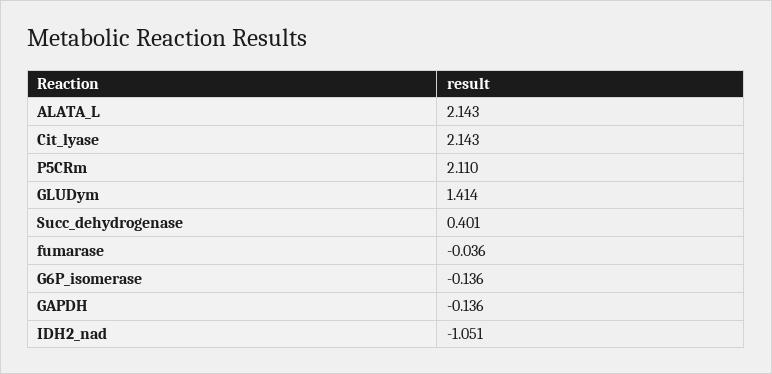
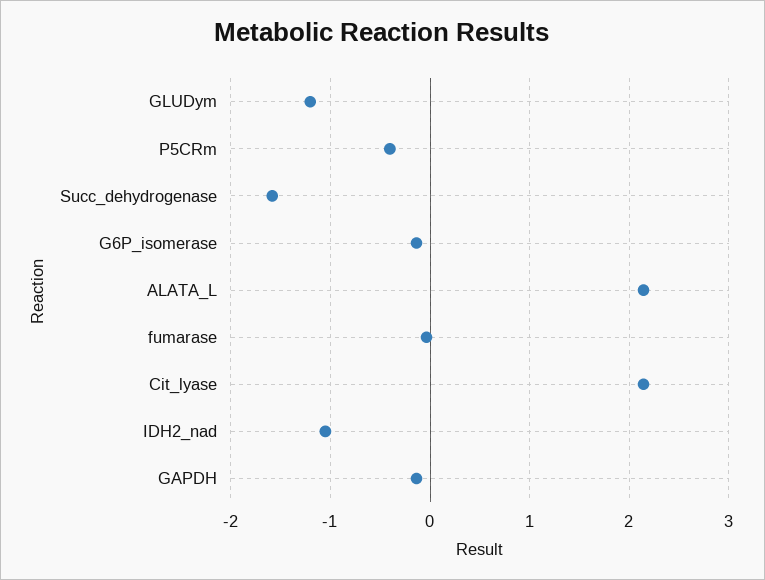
P5CRm: 2.11 -> -0.4
GLUDym: 1.414 -> -1.2
Succ_dehydrogenase: 0.401 -> -1.6

